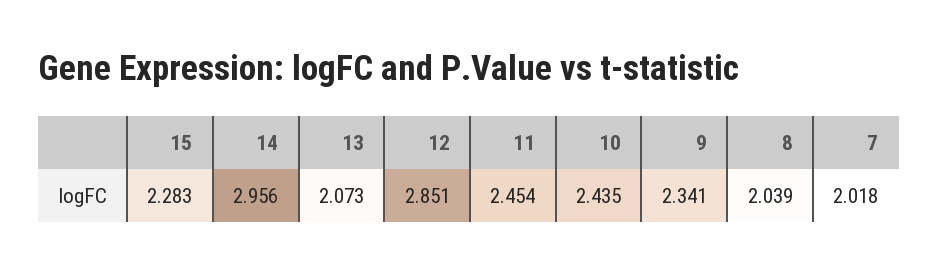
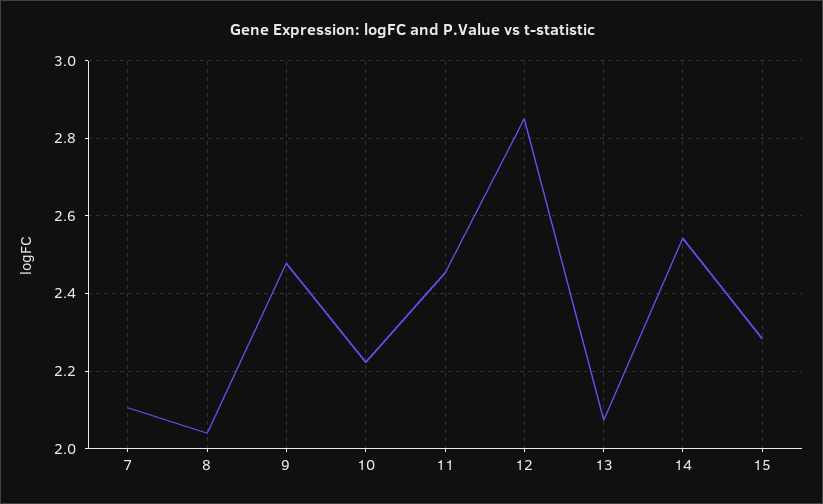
14: 2.956 -> 2.54
10: 2.435 -> 2.22
9: 2.341 -> 2.48
7: 2.018 -> 2.1

